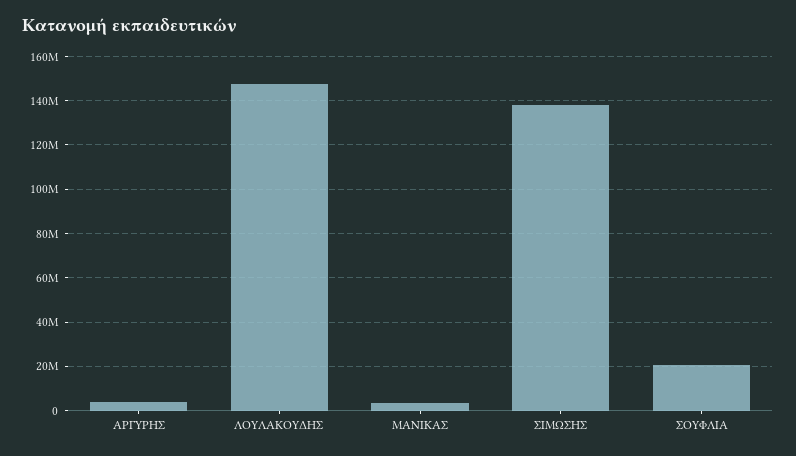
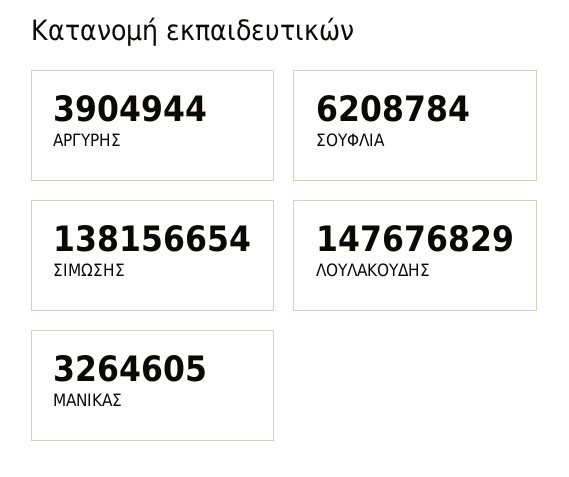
ΣΟΥΦΛΙΑ: 20000000 -> 6208784

